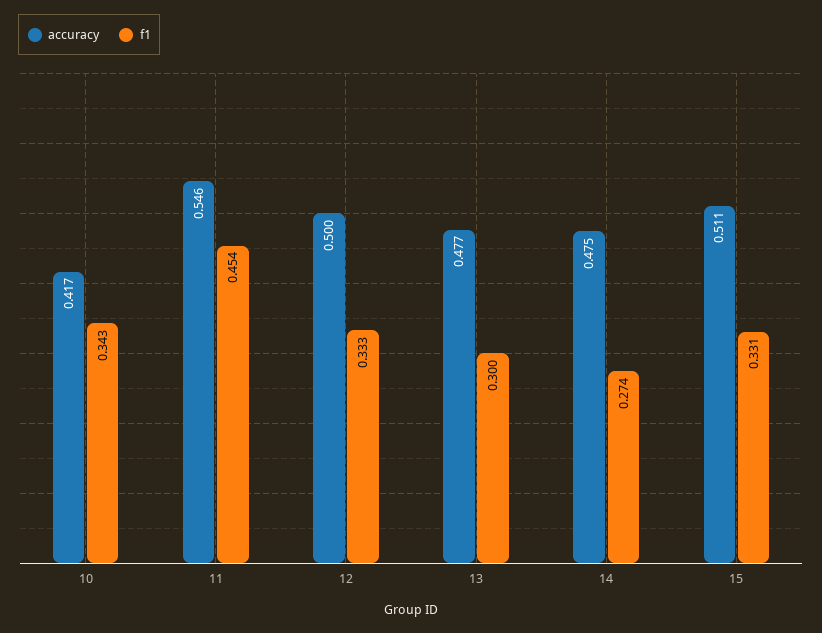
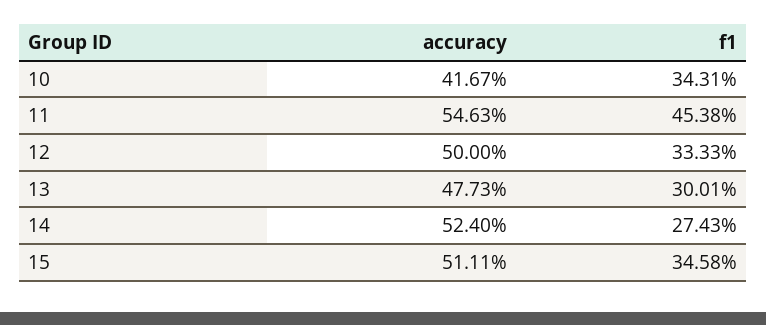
accuracy, 14: 0.475 -> 0.524
f1, 15: 0.331 -> 0.3458

